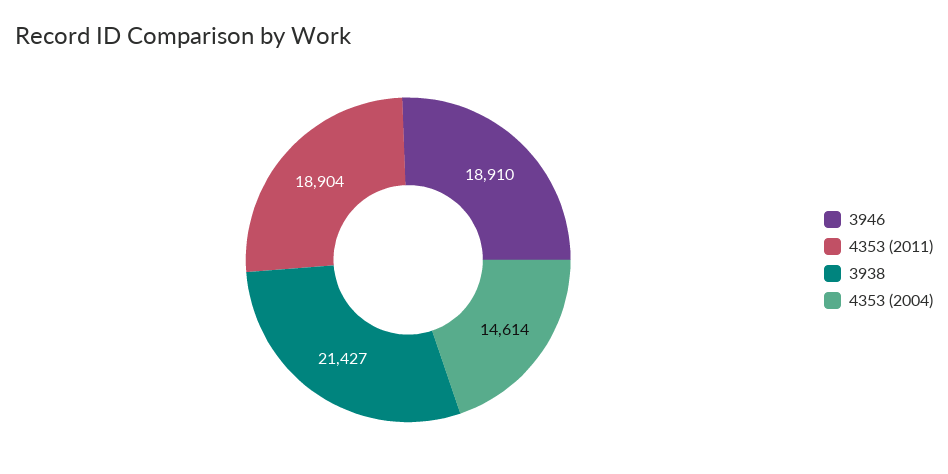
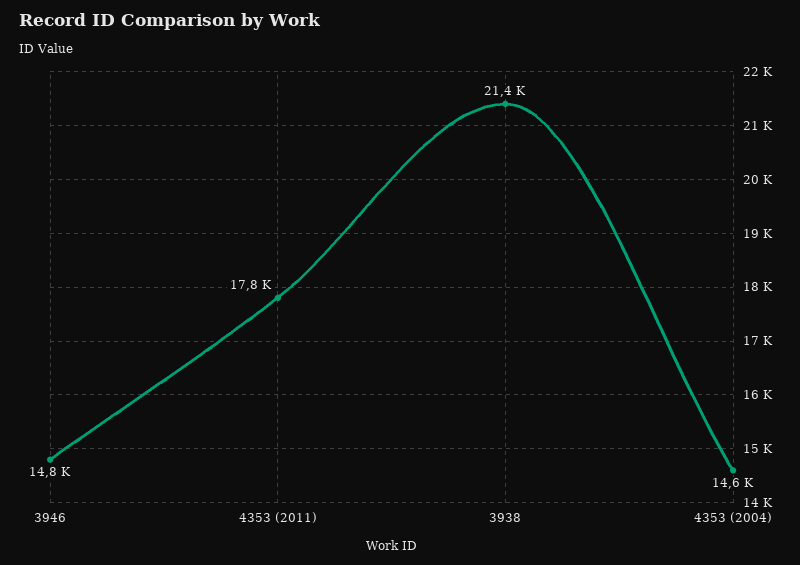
3946: 18910 -> 14800
4353 (2011): 18904 -> 17800

